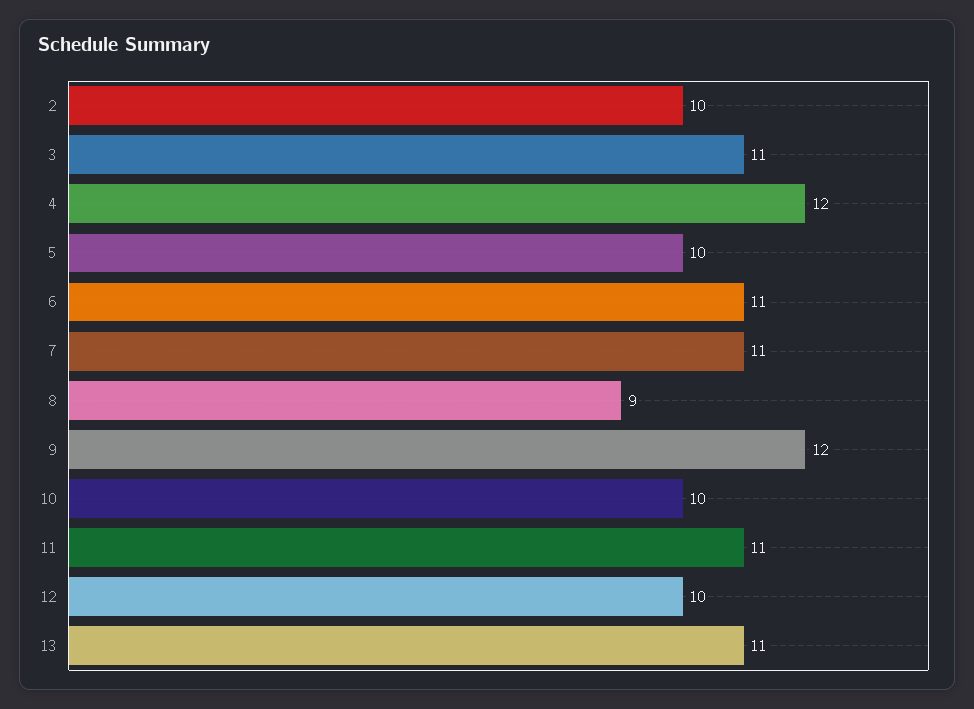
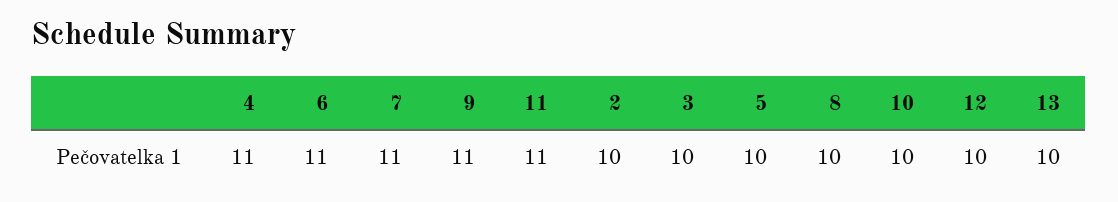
3: 11 -> 10
4: 12 -> 11
8: 9 -> 10
9: 12 -> 11
13: 11 -> 10

